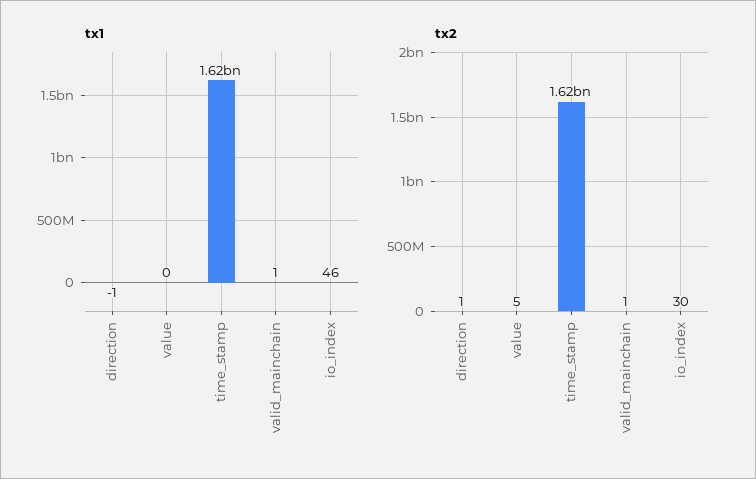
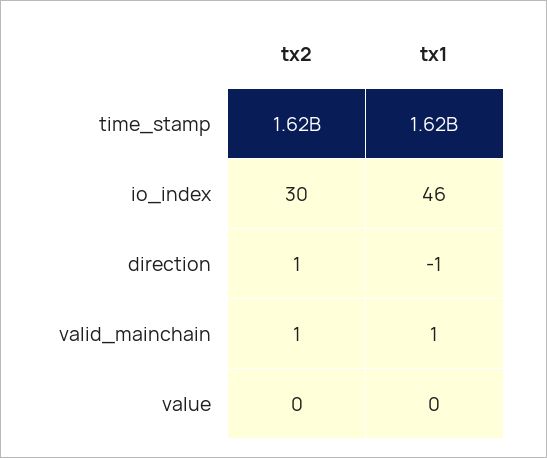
tx2, value: 5 -> 0

